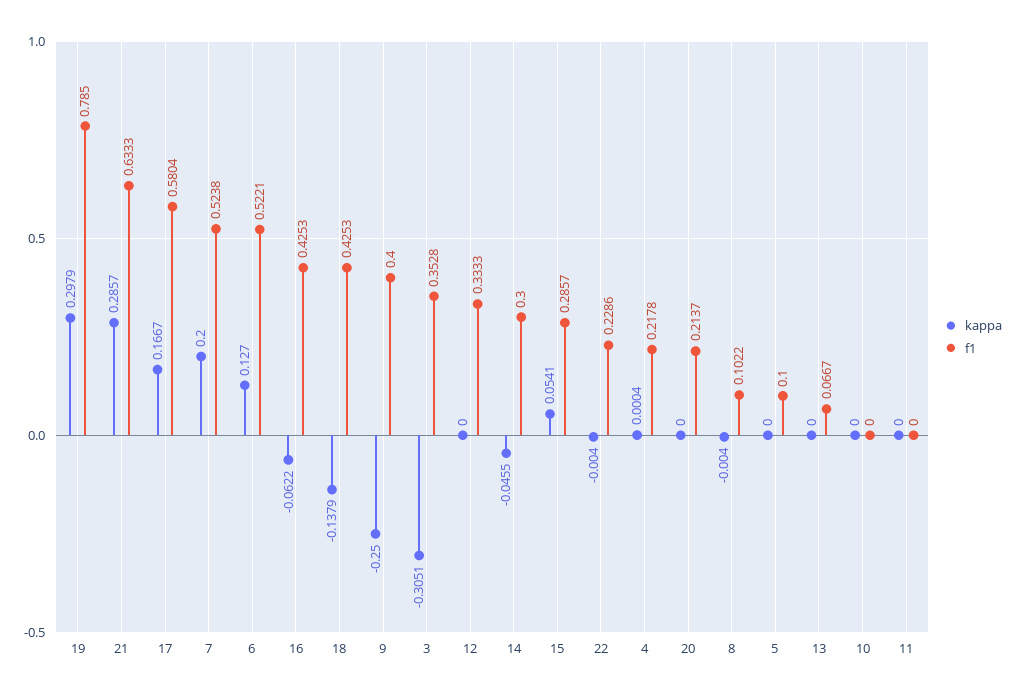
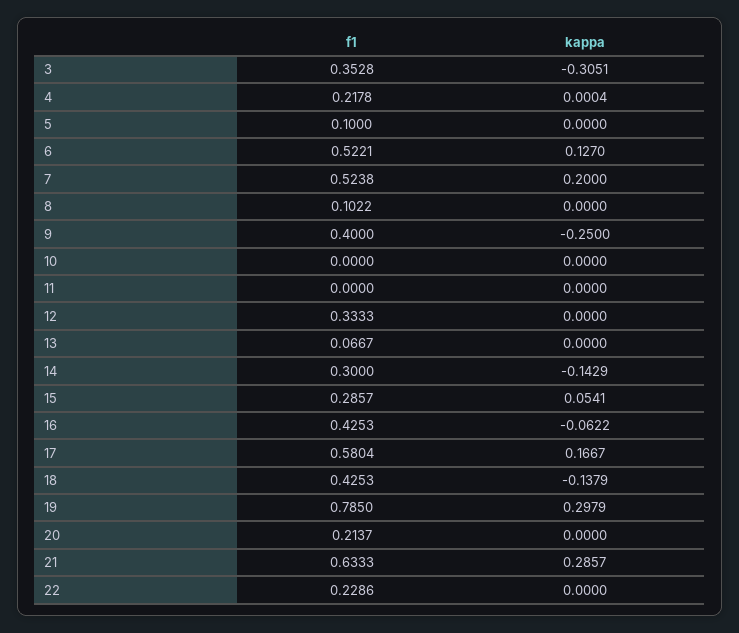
kappa, 14: -0.0455 -> -0.1429
kappa, 22: -0.004 -> 0
kappa, 8: -0.004 -> 0

